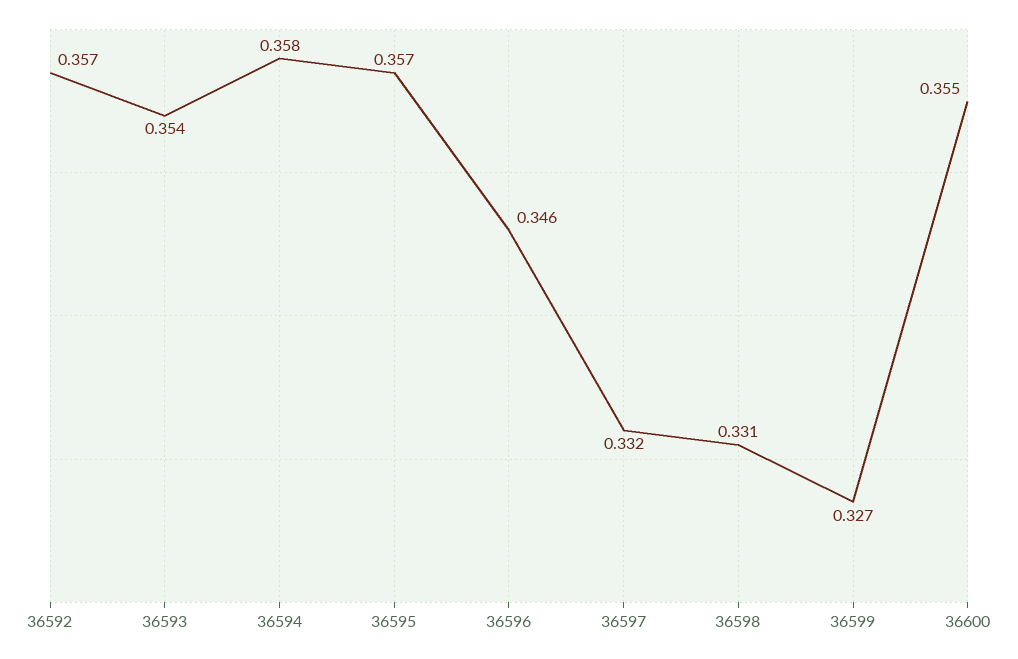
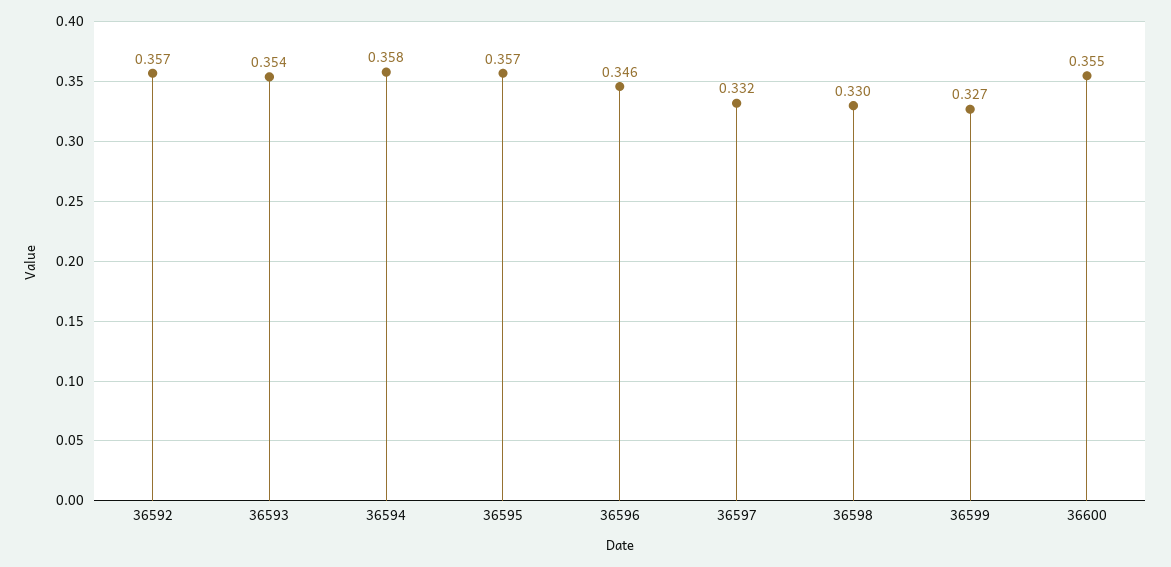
36598: 0.331 -> 0.33

